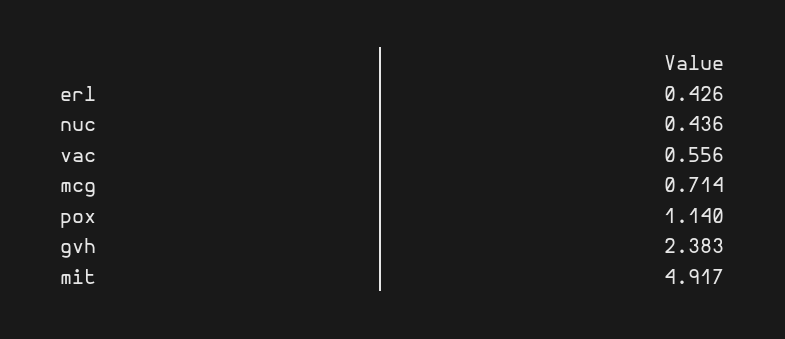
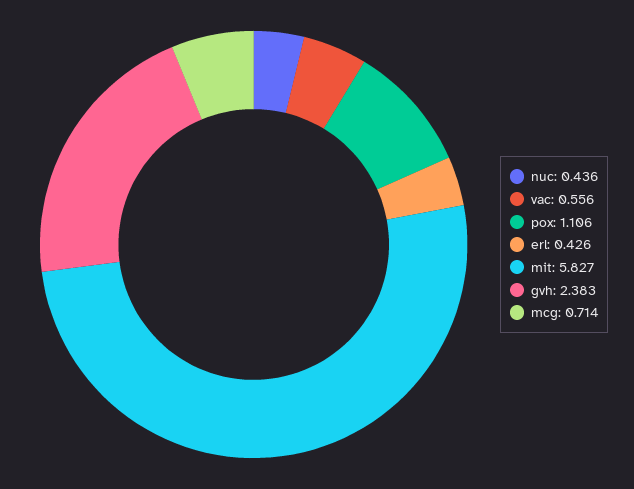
pox: 1.14 -> 1.106
mit: 4.917 -> 5.827

